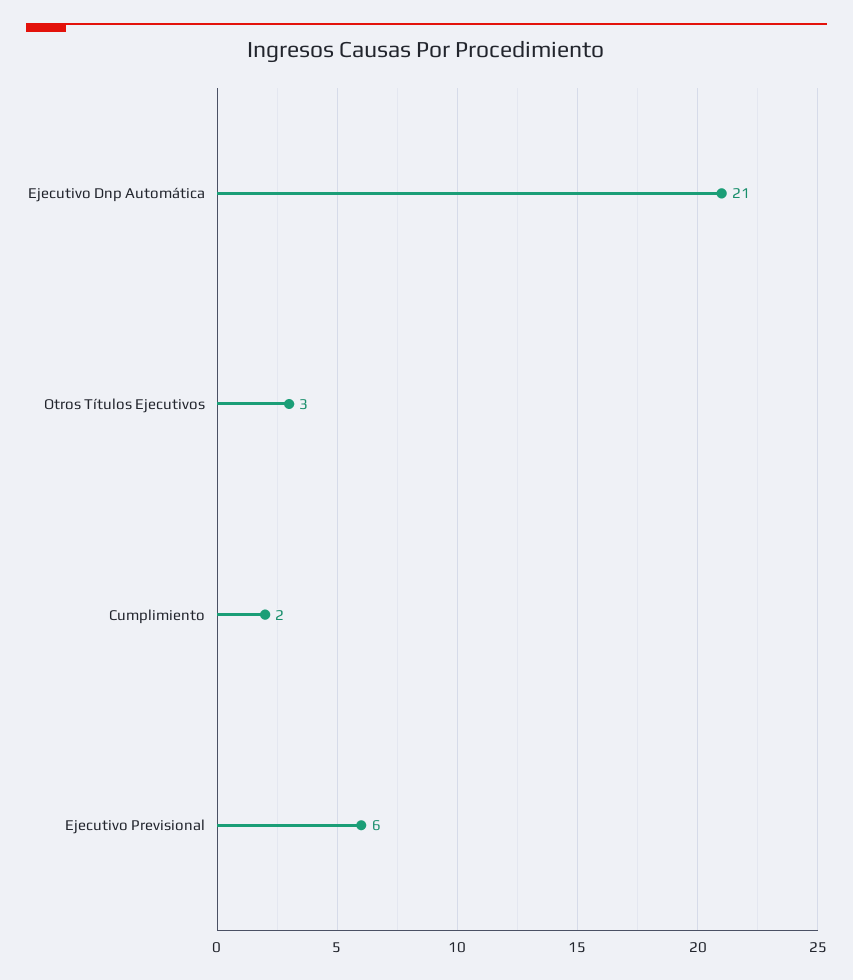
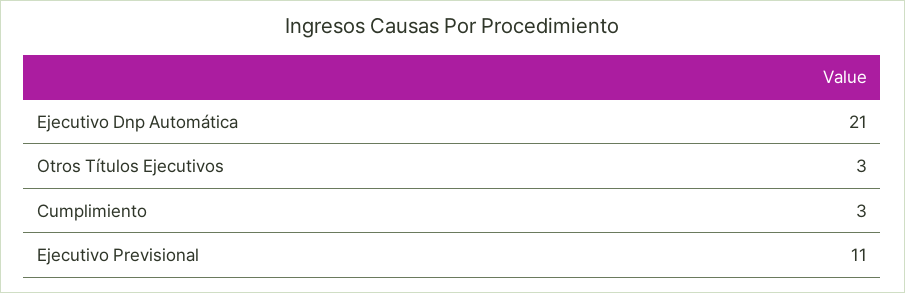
Cumplimiento: 2 -> 3
Ejecutivo Previsional: 6 -> 11

